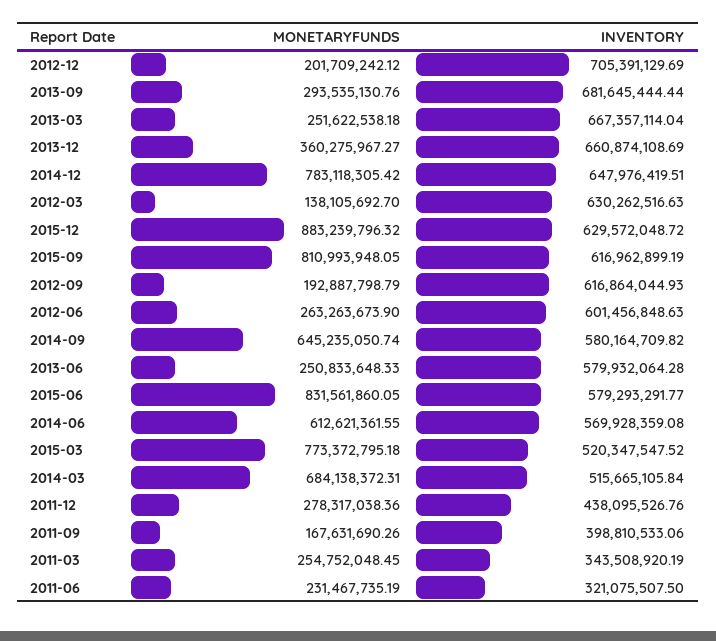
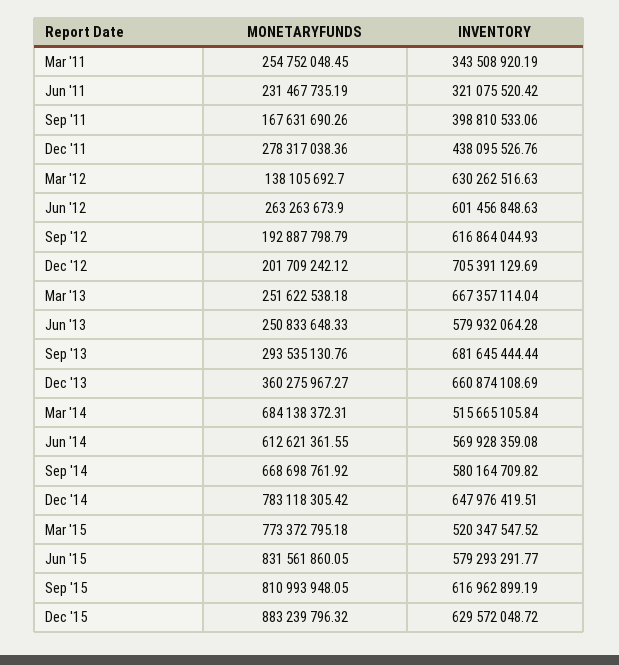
MONETARYFUNDS, 2014-09: 645235050.74 -> 668698761.92
INVENTORY, 2011-06: 321075507.5 -> 321075520.42

